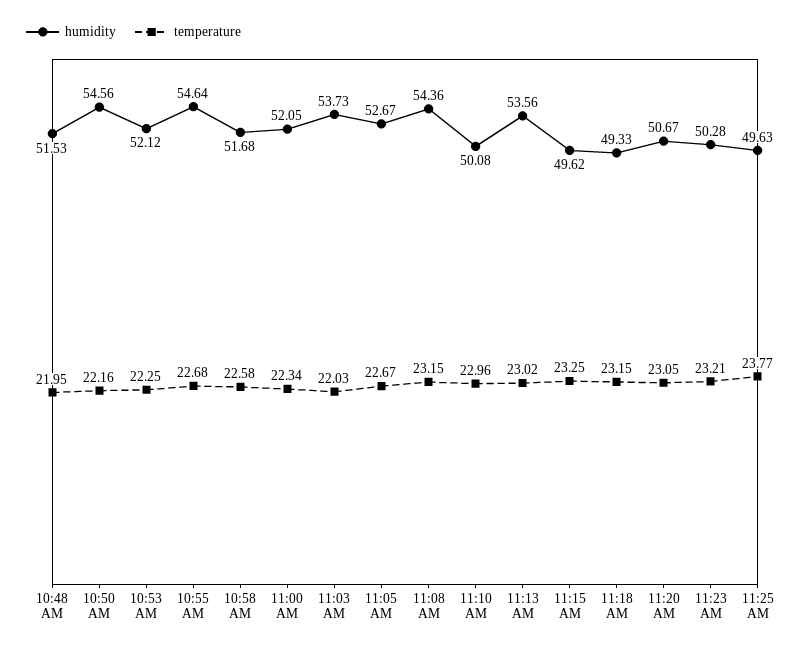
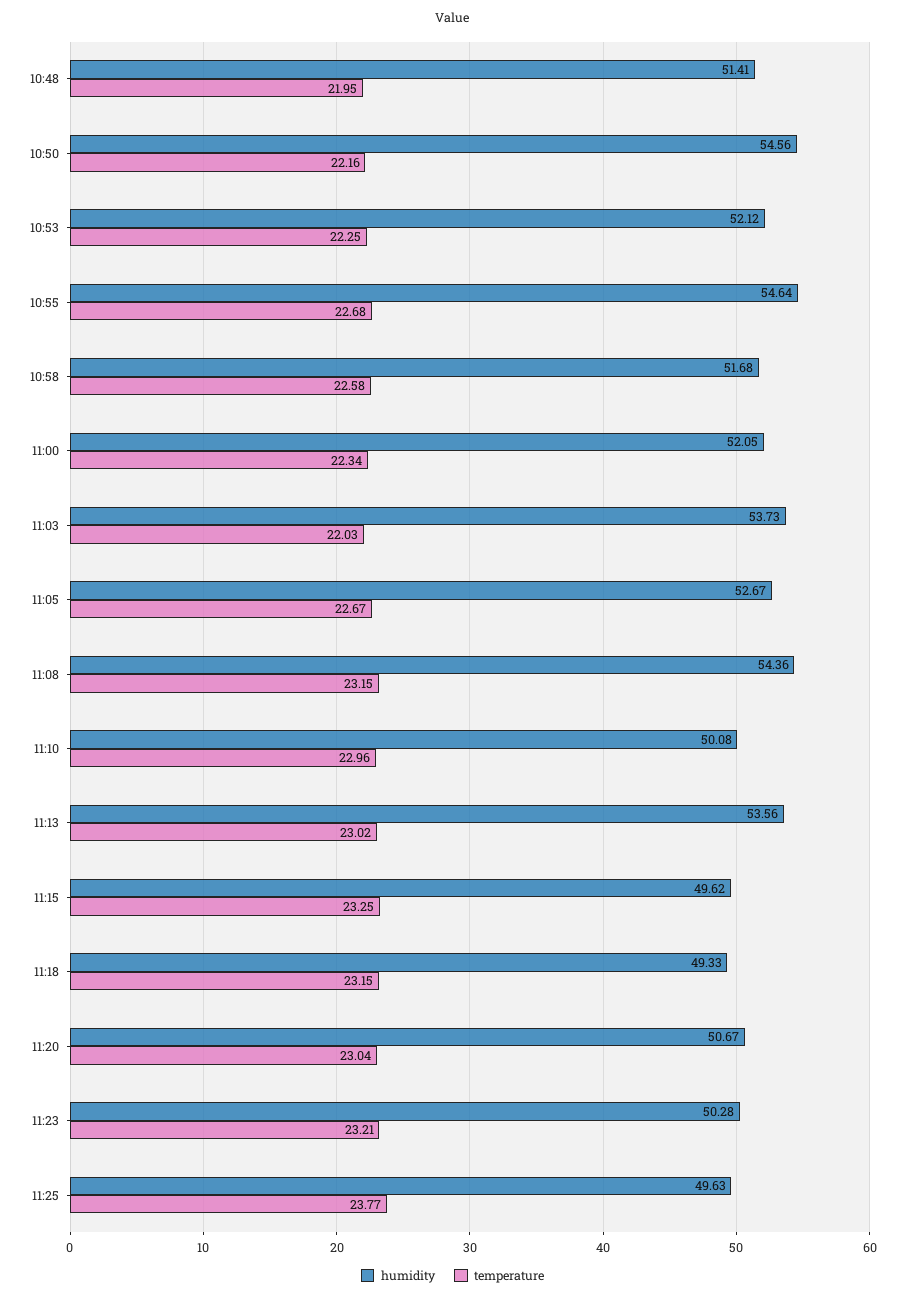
humidity, 10:48 AM: 51.53 -> 51.41
temperature, 11:20 AM: 23.05 -> 23.04

